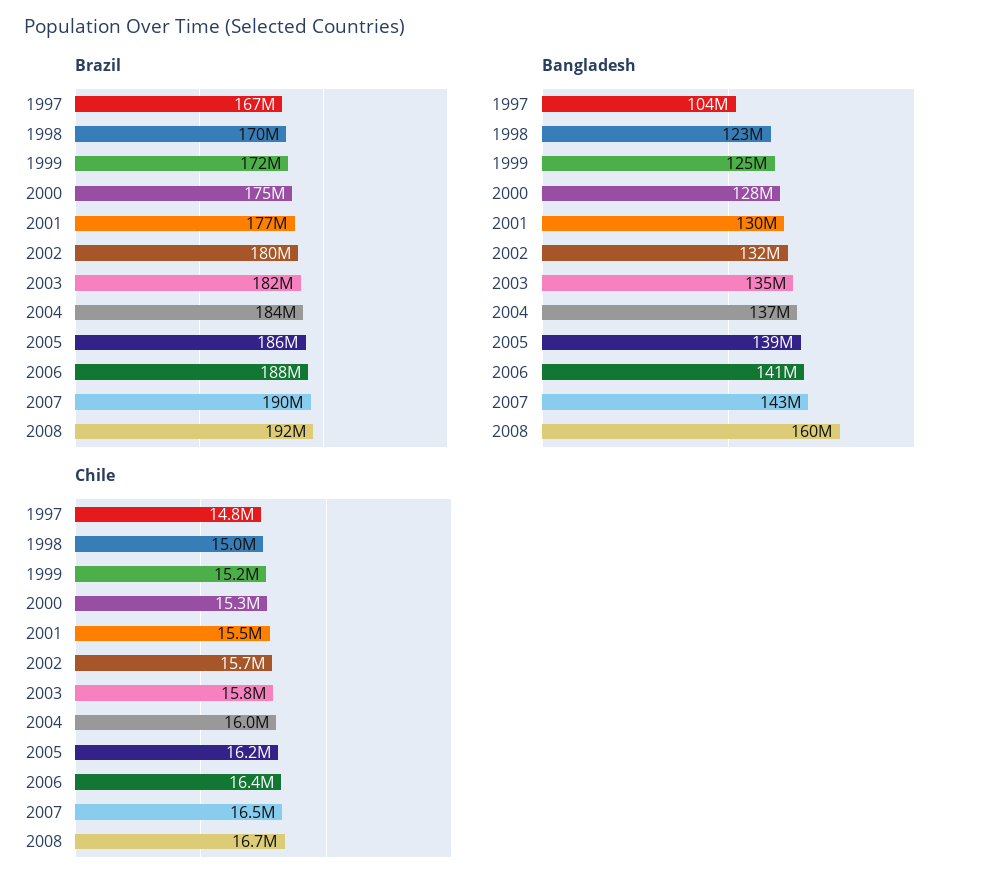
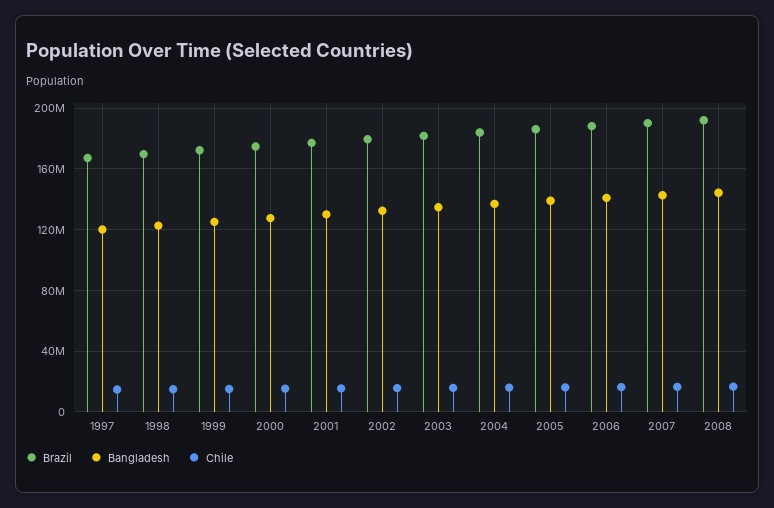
Bangladesh, 1997: 104000000 -> 120000000
Bangladesh, 2008: 160000000 -> 145000000

